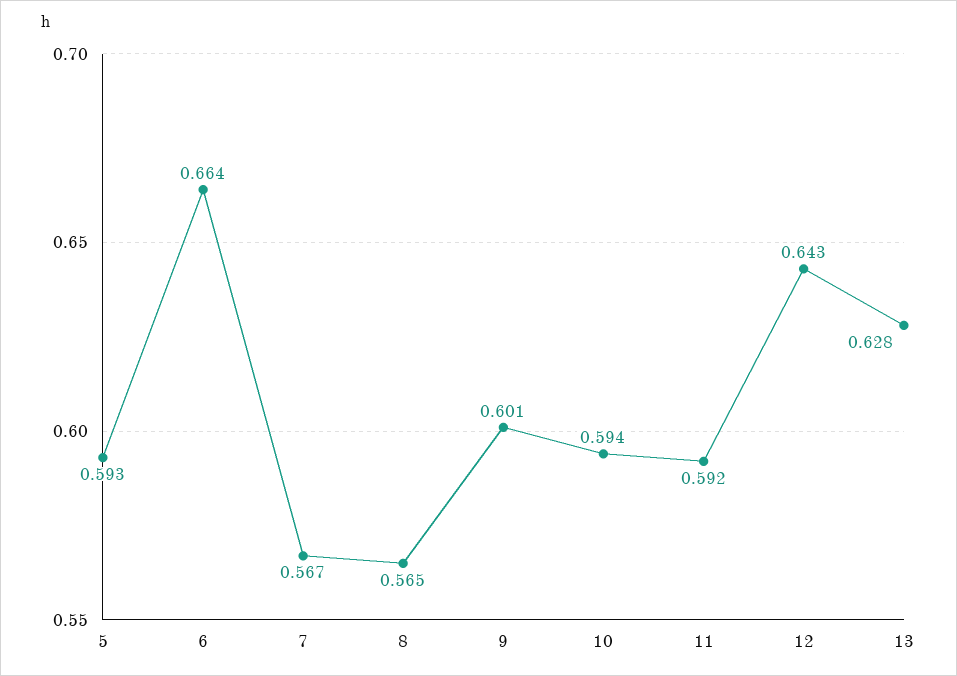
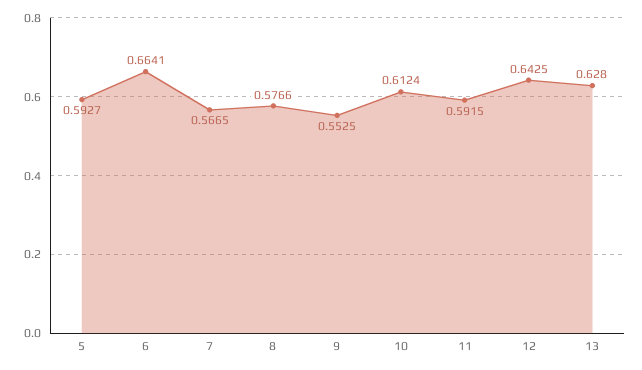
8: 0.565 -> 0.5766
9: 0.601 -> 0.5525
10: 0.594 -> 0.6124

